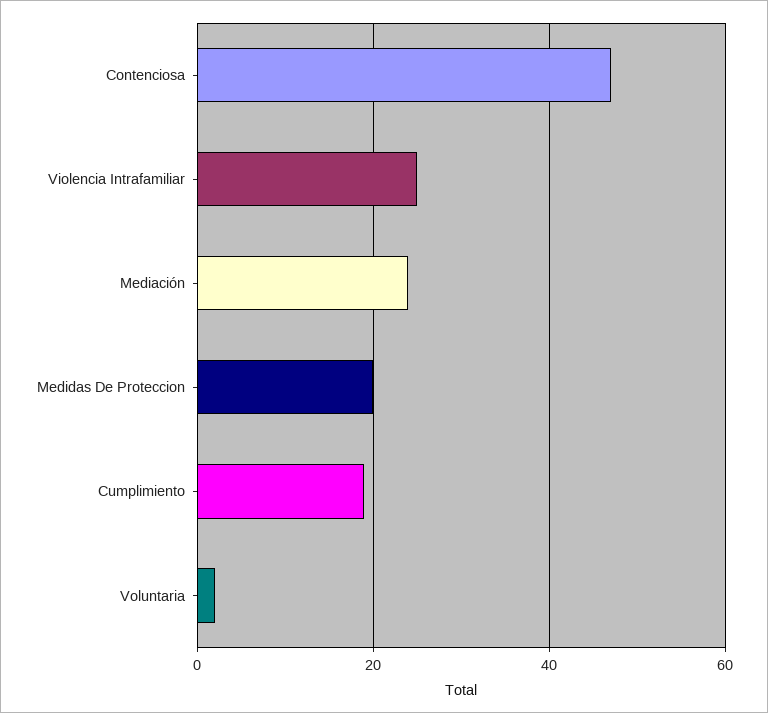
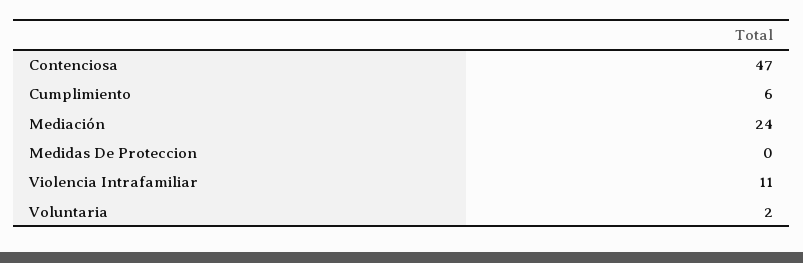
Violencia Intrafamiliar: 25 -> 11
Medidas De Proteccion: 20 -> 0
Cumplimiento: 20 -> 6

